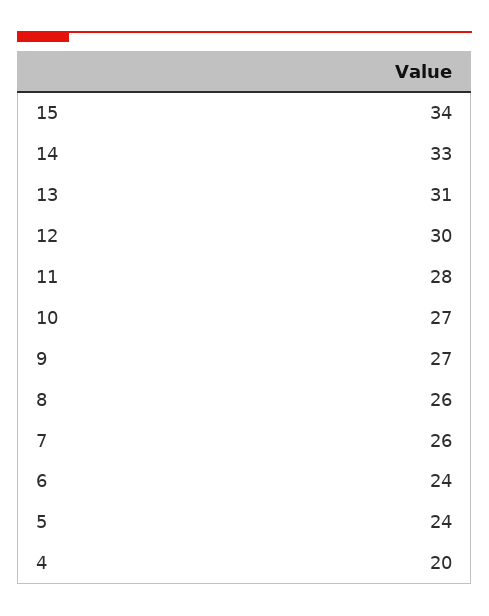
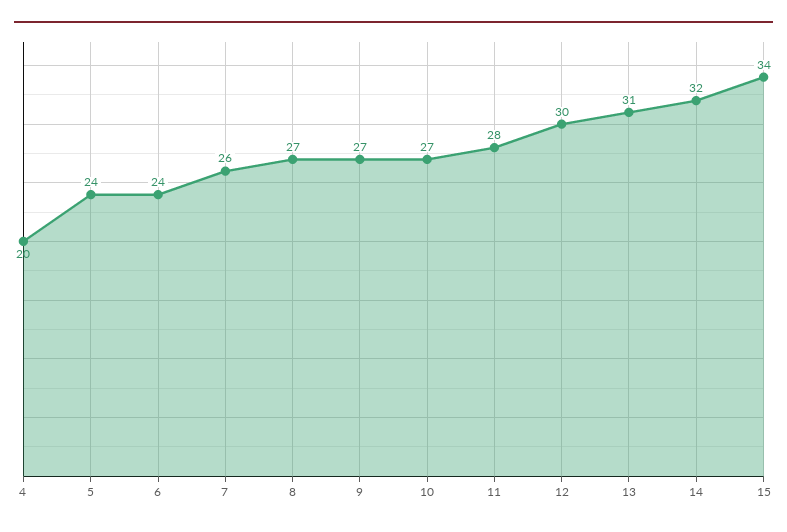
14: 33 -> 32
8: 26 -> 27

